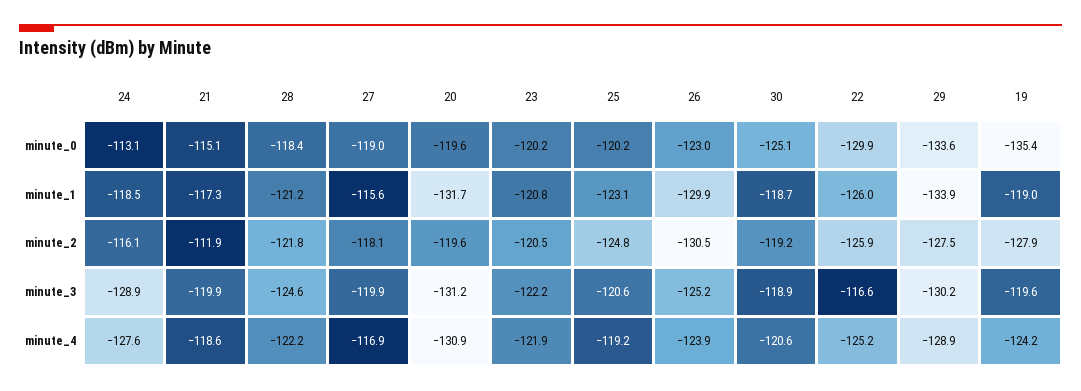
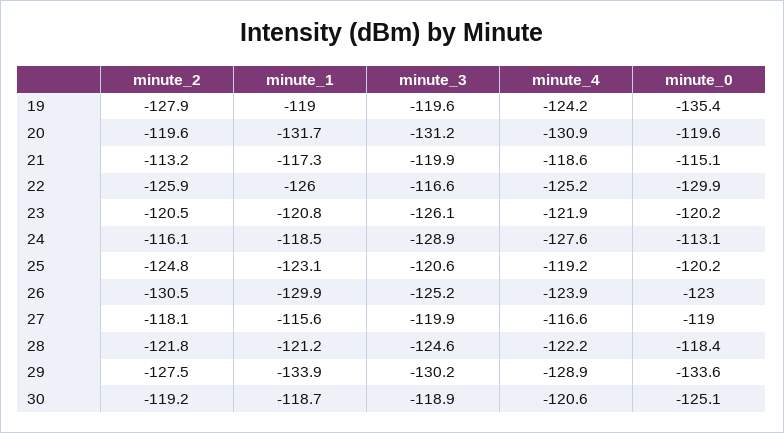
21, minute_2: -111.9 -> -113.2
23, minute_3: -122.2 -> -126.1
27, minute_4: -116.9 -> -116.6

